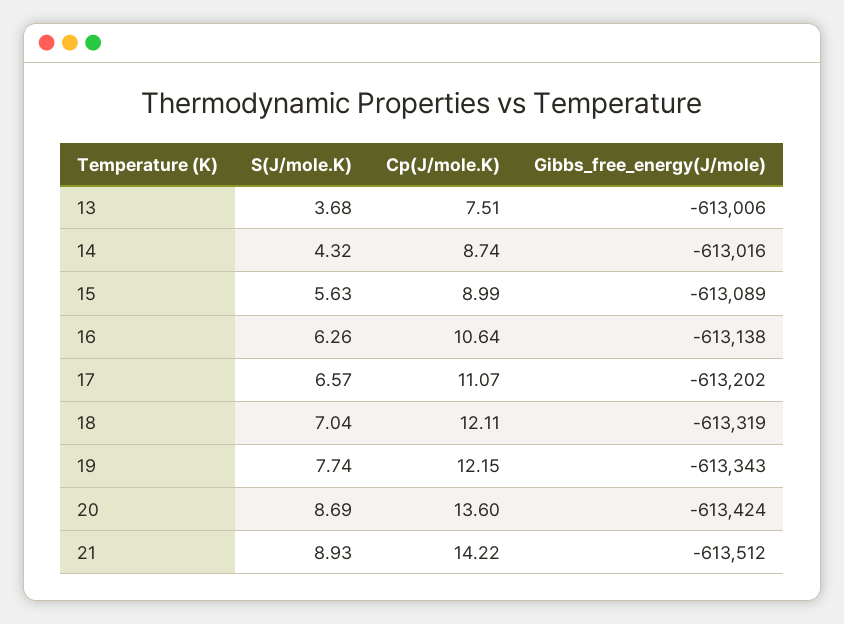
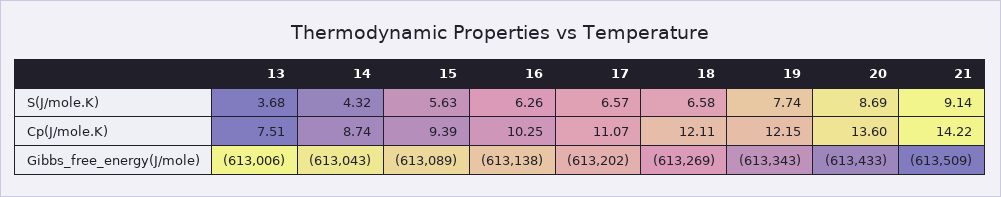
Gibbs_free_energy(J/mole), 14: -613016 -> -613043
Cp(J/mole.K), 15: 8.99 -> 9.39
Cp(J/mole.K), 16: 10.64 -> 10.25
S(J/mole.K), 18: 7.04 -> 6.58
Gibbs_free_energy(J/mole), 18: -613319 -> -613269
Gibbs_free_energy(J/mole), 20: -613424 -> -613433
S(J/mole.K), 21: 8.93 -> 9.14
Gibbs_free_energy(J/mole), 21: -613512 -> -613509

